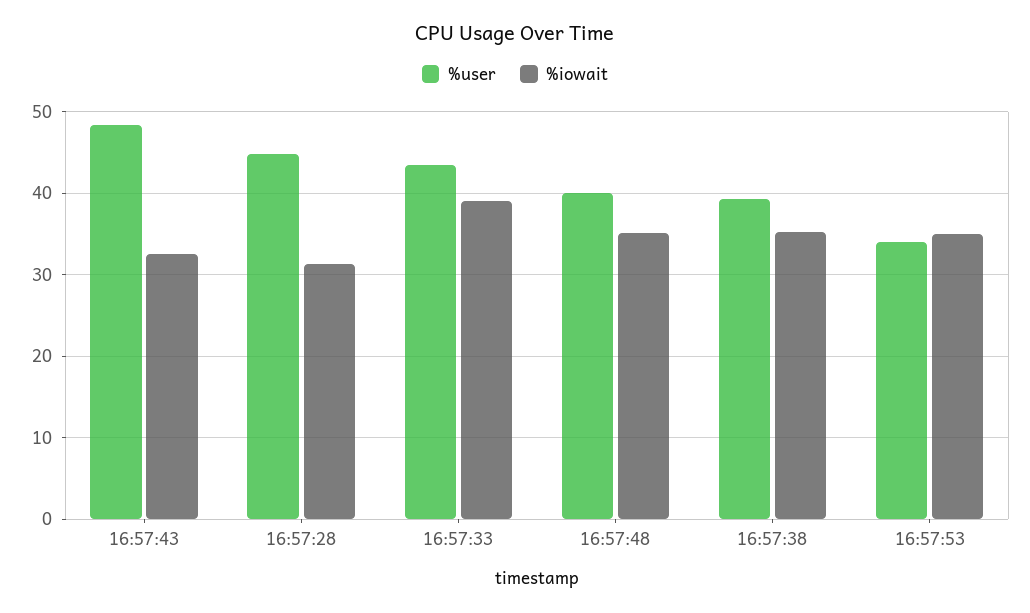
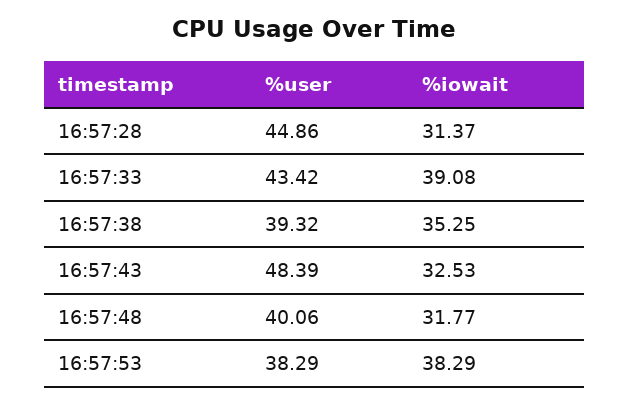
%iowait, 16:57:48: 35 -> 31.77
%user, 16:57:53: 34 -> 38.29
%iowait, 16:57:53: 35 -> 38.29

